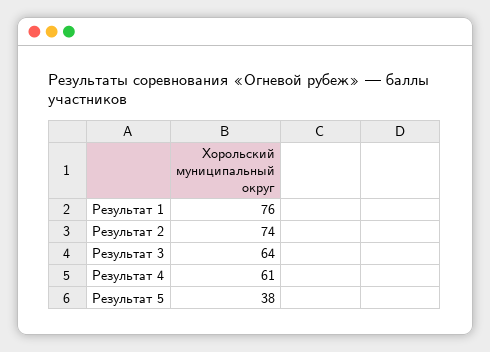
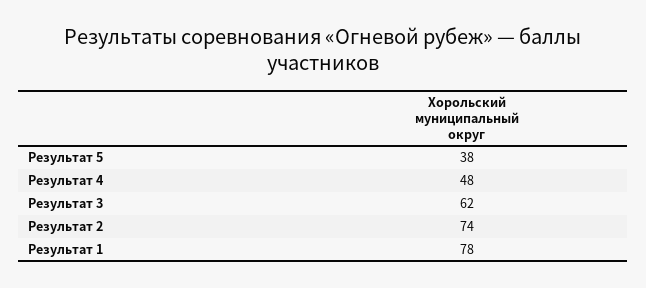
Результат 1: 76 -> 78
Результат 3: 64 -> 62
Результат 4: 61 -> 48

